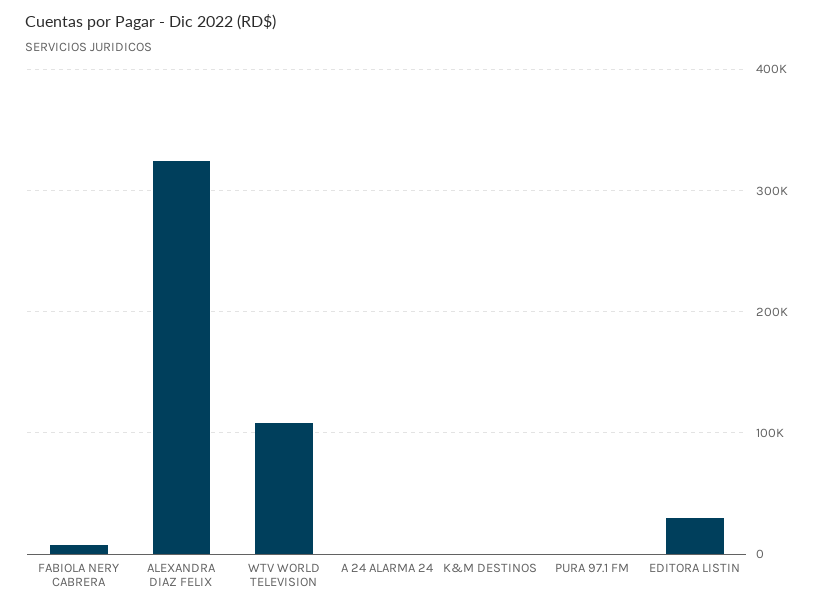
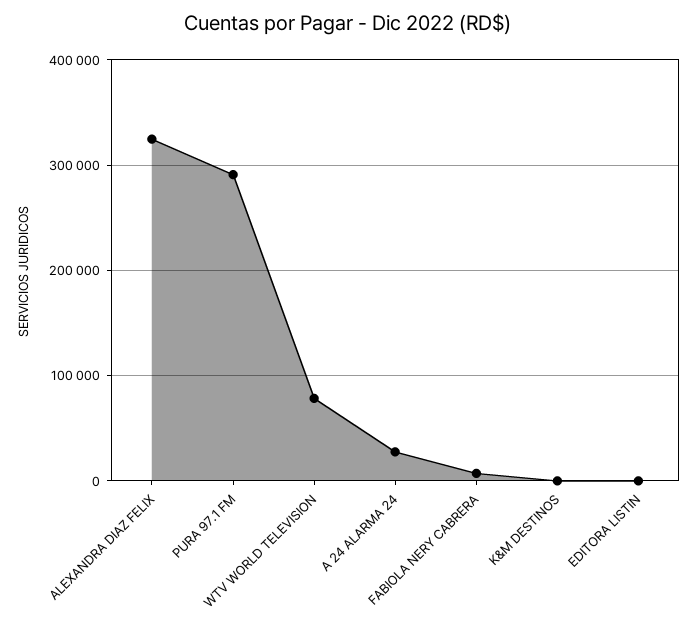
WTV WORLD TELEVISION: 110000 -> 80000
A 24 ALARMA 24: 0 -> 30000
PURA 97.1 FM: 0 -> 290000
EDITORA LISTIN: 30000 -> 0

